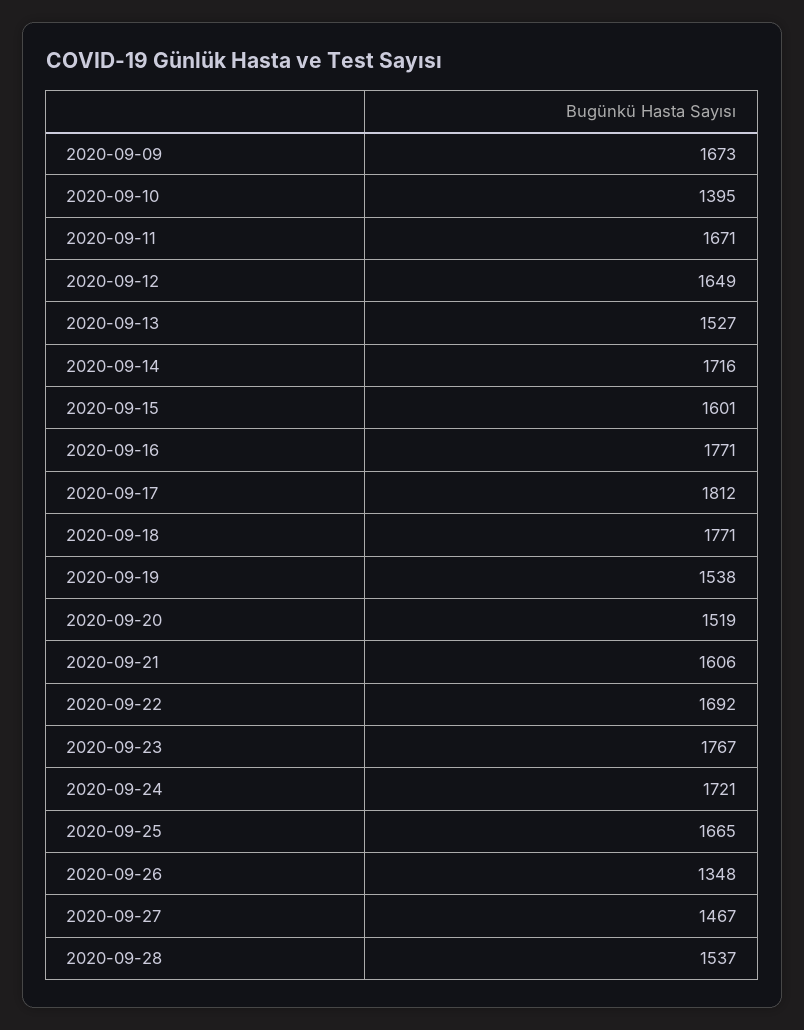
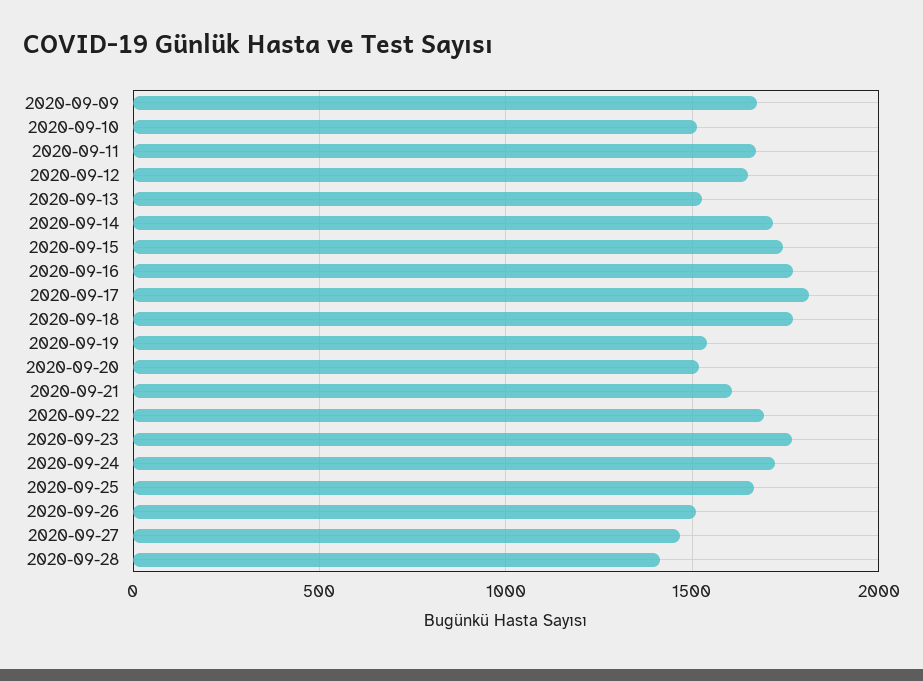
2020-09-10: 1395 -> 1500
2020-09-15: 1601 -> 1750
2020-09-26: 1348 -> 1500
2020-09-28: 1537 -> 1400

